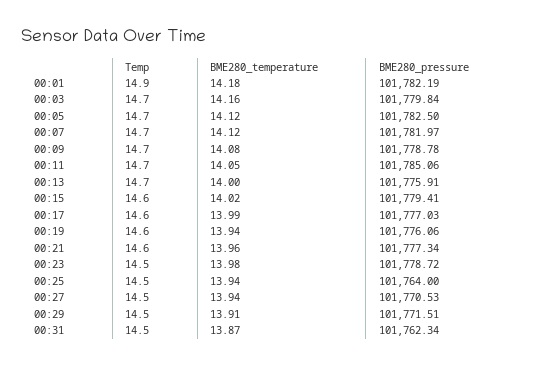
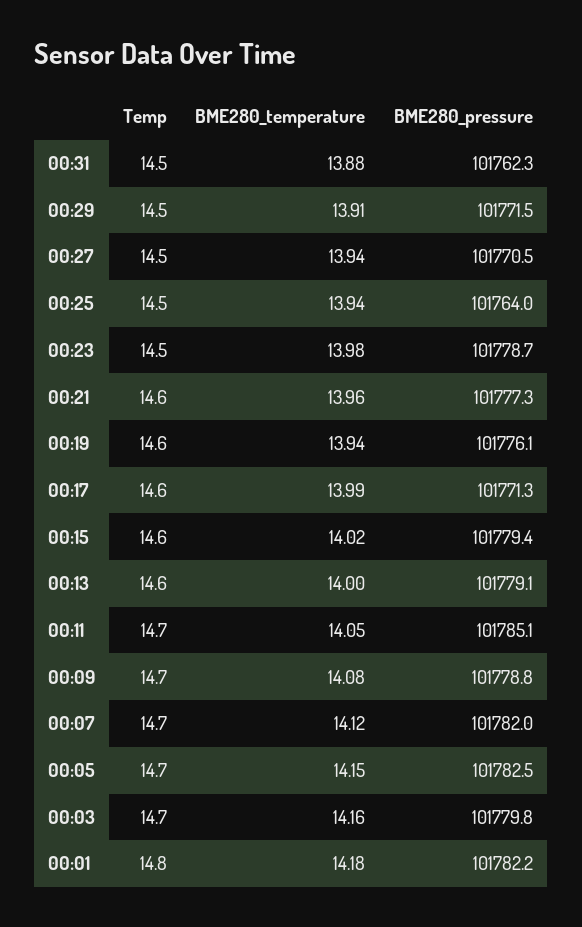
Temp, 00:01: 14.9 -> 14.8
BME280_temperature, 00:05: 14.12 -> 14.15
Temp, 00:13: 14.7 -> 14.6
BME280_pressure, 00:13: 101775.91 -> 101779.1
BME280_pressure, 00:17: 101777.03 -> 101771.3
BME280_temperature, 00:31: 13.87 -> 13.88

